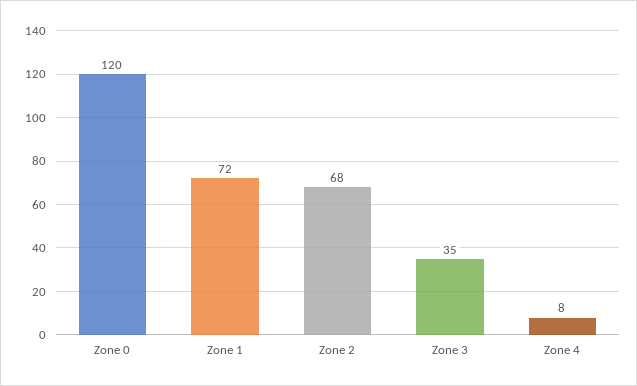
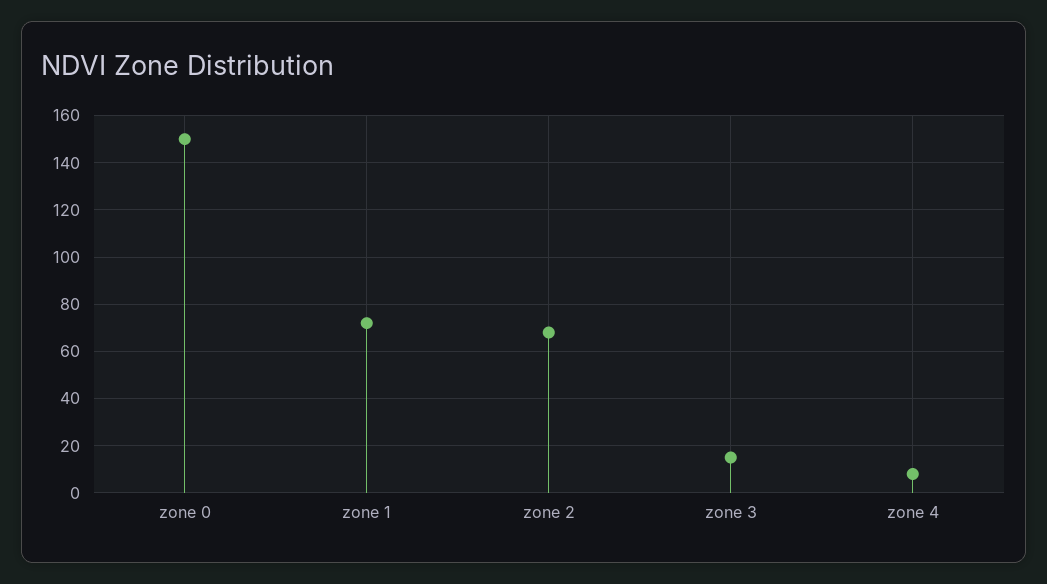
Zone 0: 120 -> 150
Zone 3: 35 -> 15

